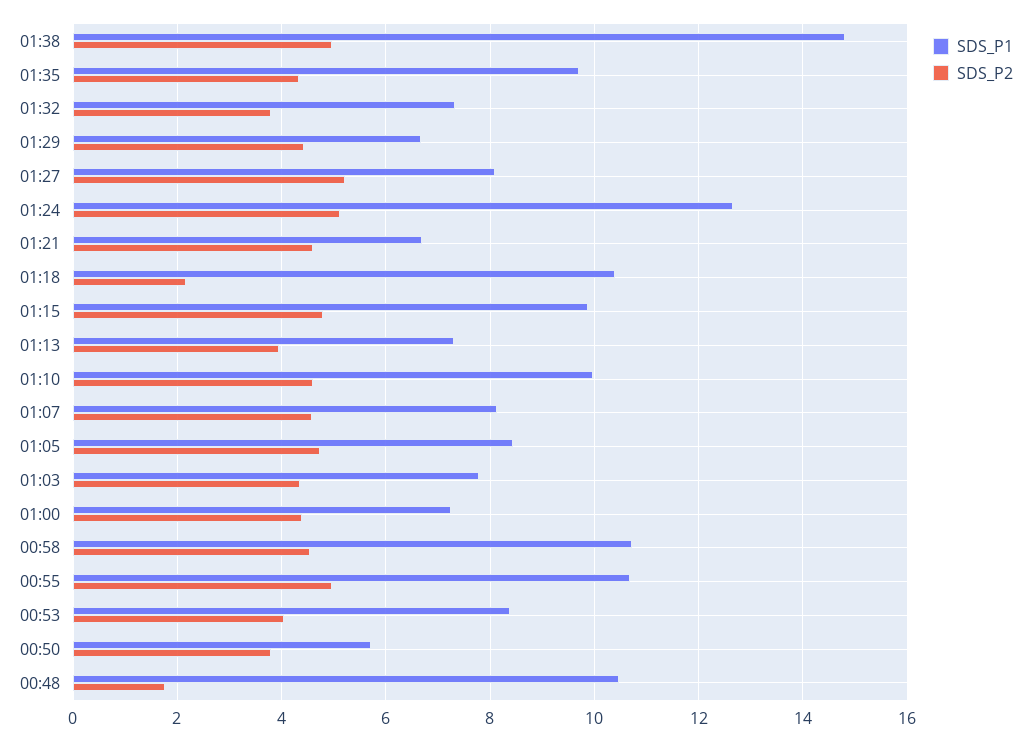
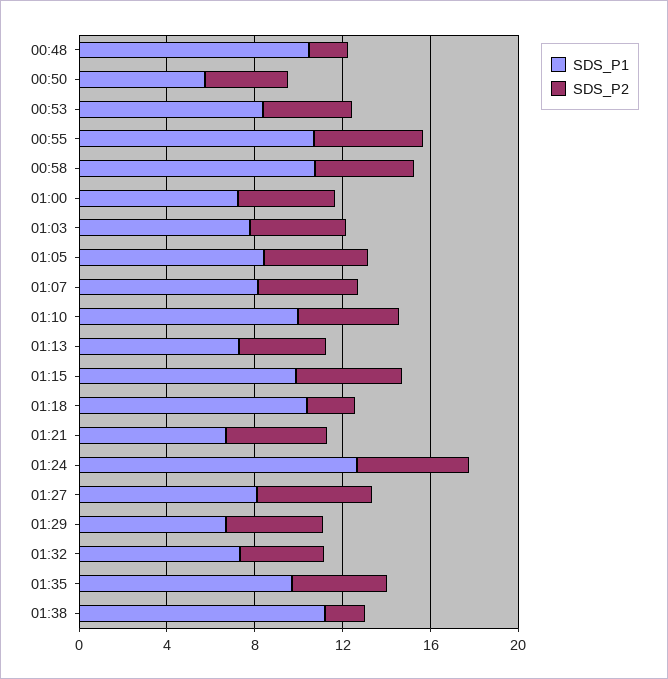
SDS_P1, 01:38: 14.8 -> 11
SDS_P2, 01:38: 5 -> 2

